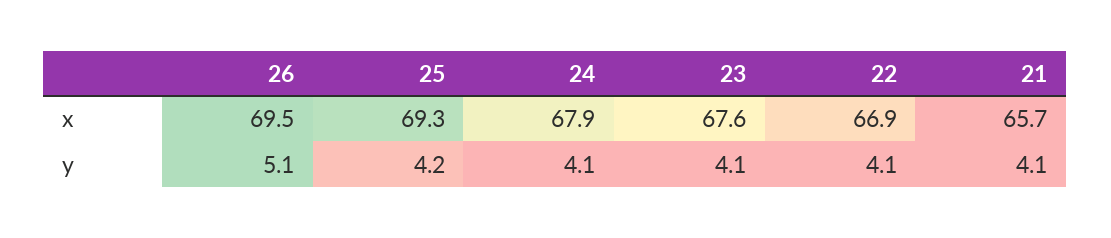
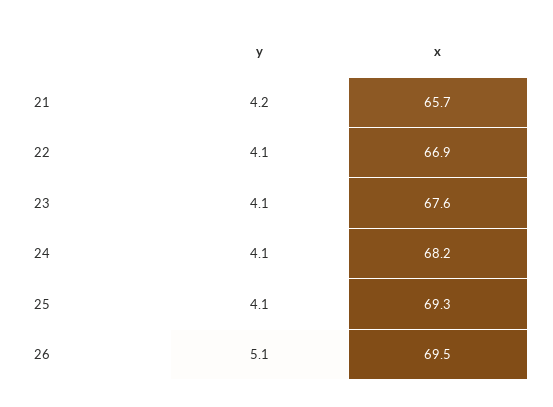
24, x: 67.9 -> 68.2
25, y: 4.2 -> 4.1
21, y: 4.1 -> 4.2

